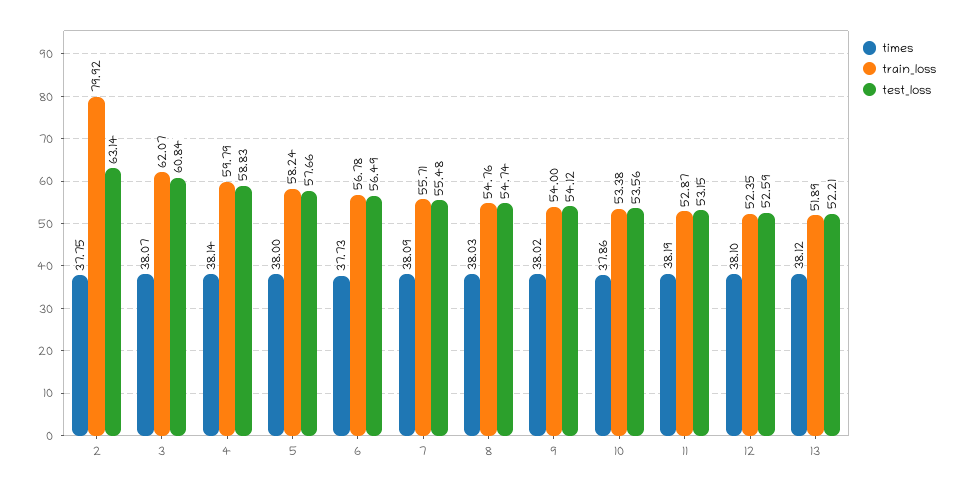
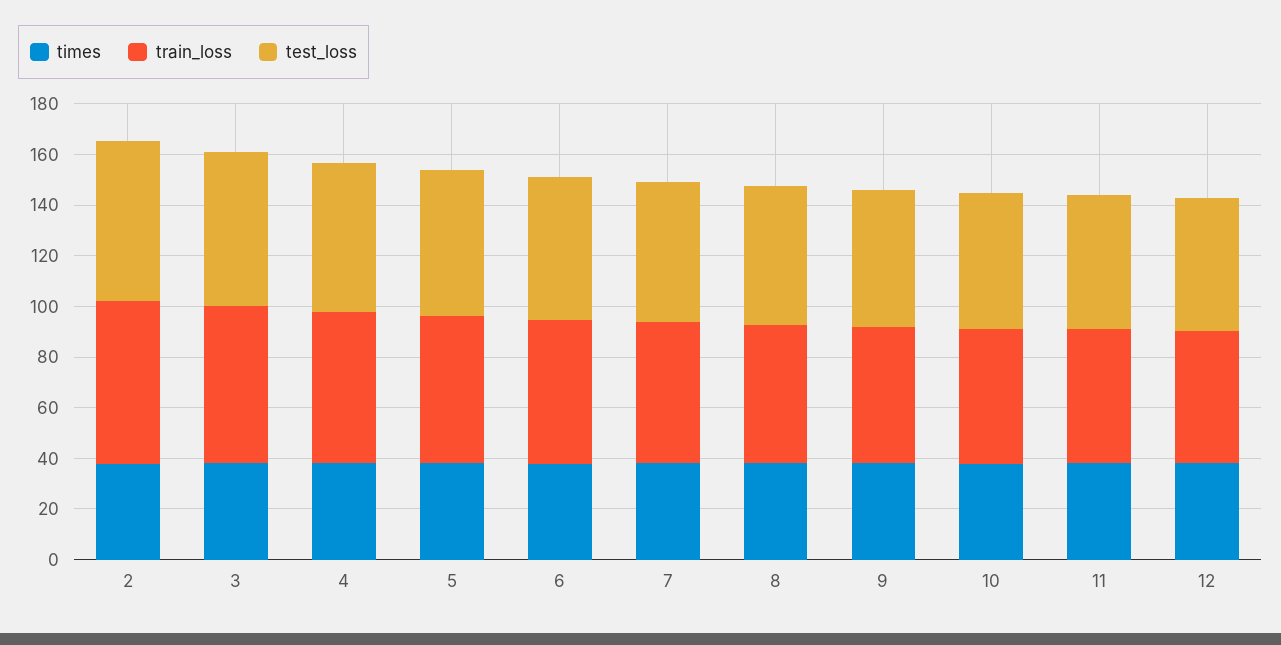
train_loss, 2: 79.92 -> 65
times, 13: 38.12 -> none
train_loss, 13: 51.89 -> none
test_loss, 13: 52.21 -> none

